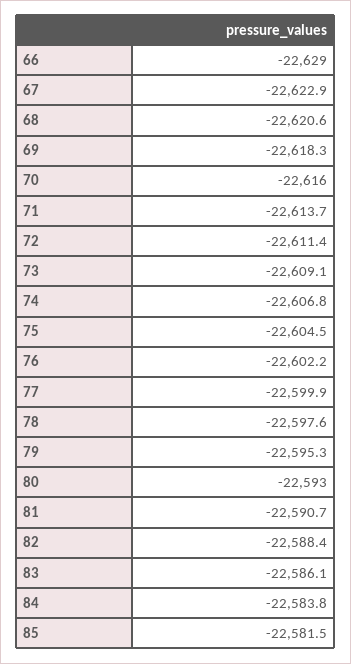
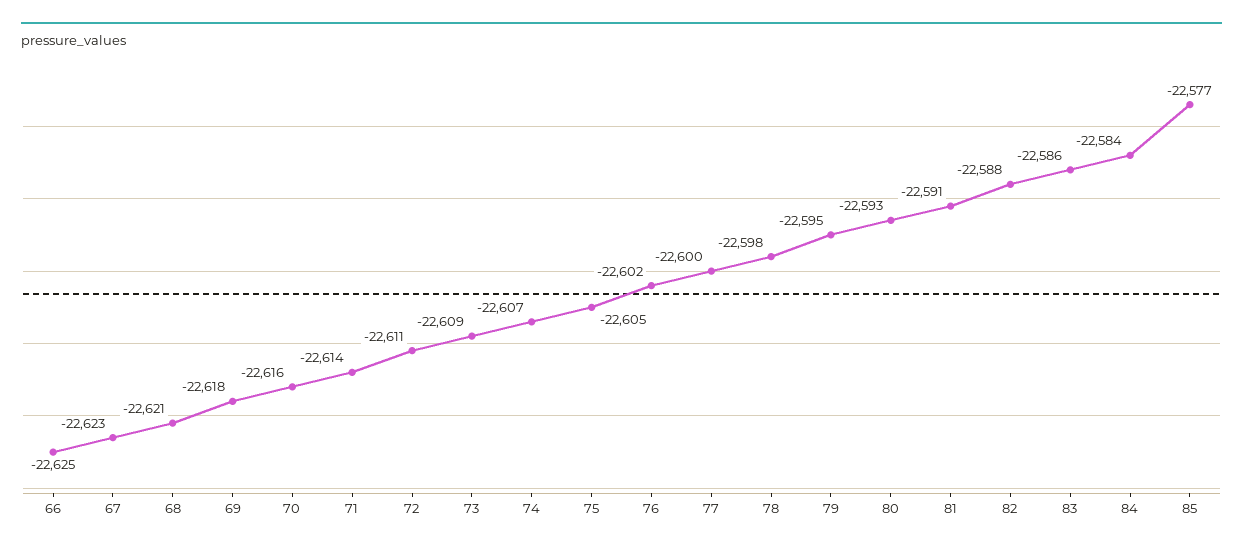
66: -22629 -> -22625
85: -22581.5 -> -22577

